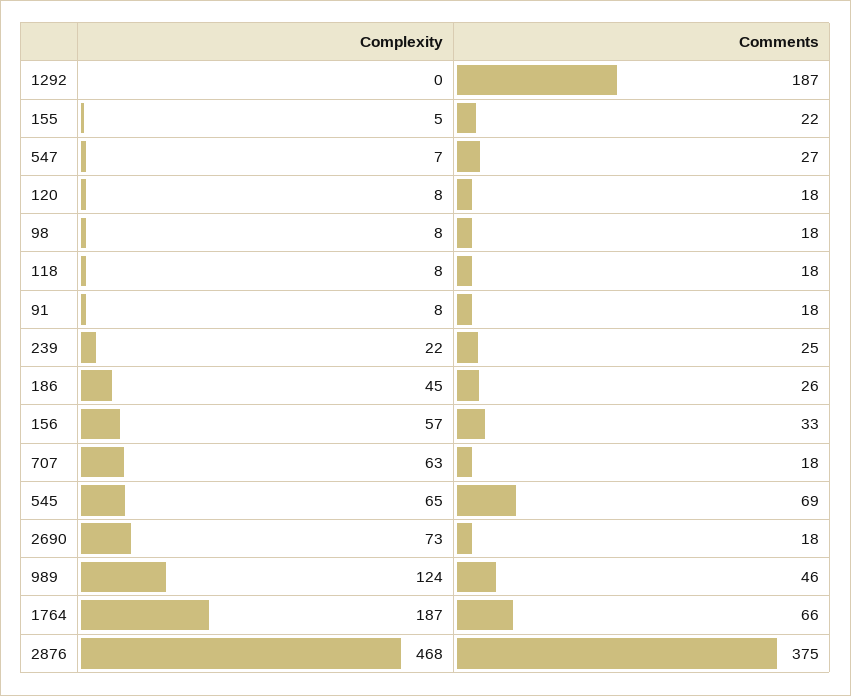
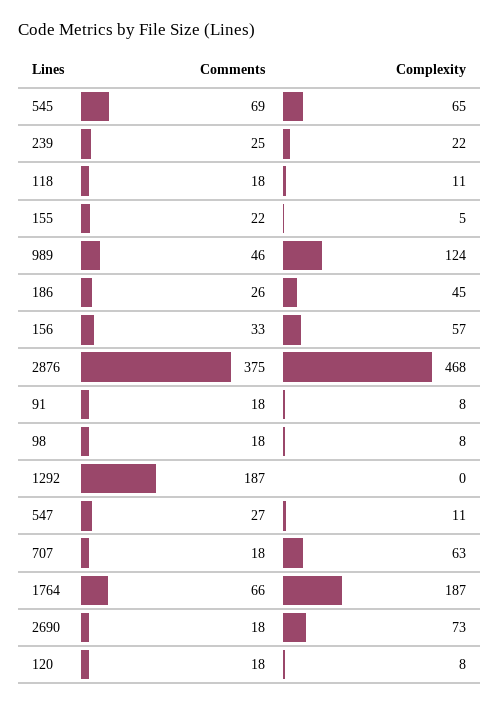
Complexity, 547: 7 -> 11
Complexity, 118: 8 -> 11

